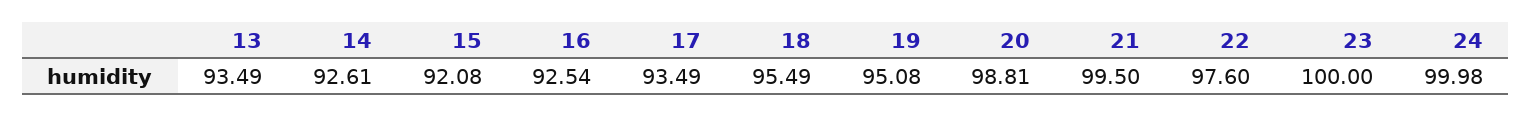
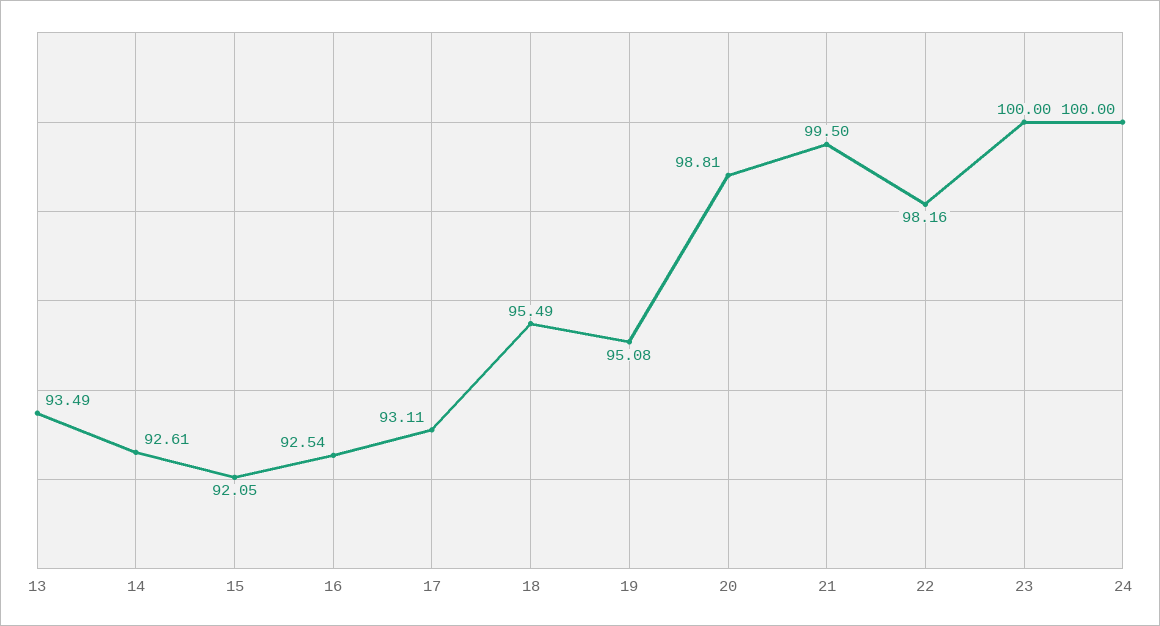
15: 92.08 -> 92.05
17: 93.49 -> 93.11
22: 97.6 -> 98.16
24: 99.98 -> 100

